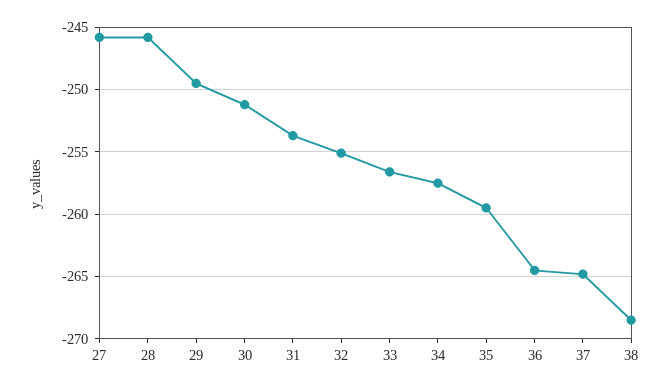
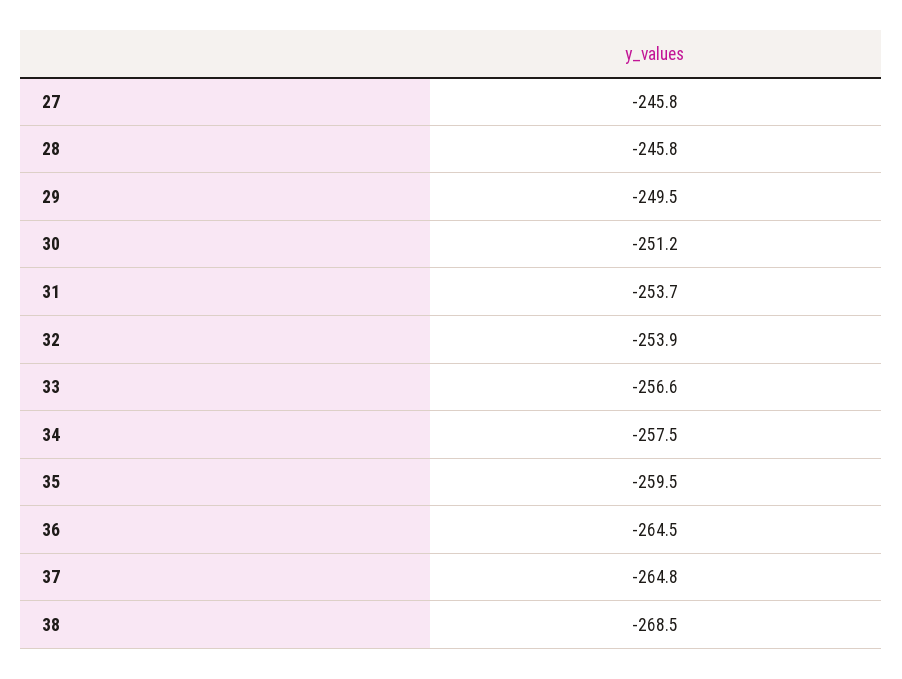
32: -255 -> -253.9

